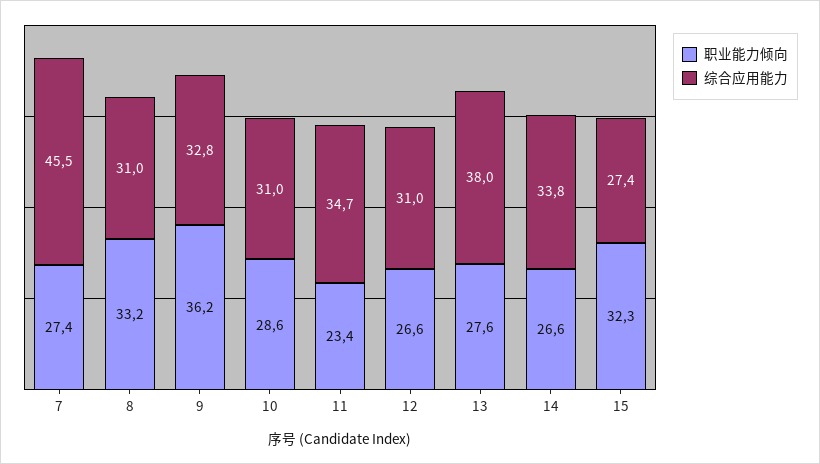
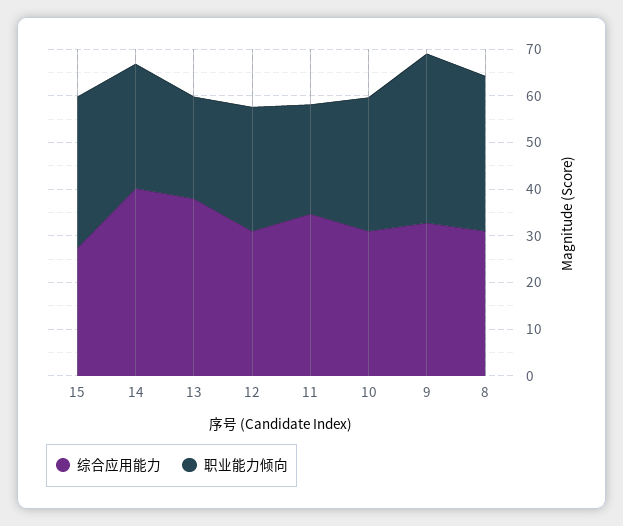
职业能力倾向, 7: 27.4 -> none
综合应用能力, 7: 45.5 -> none
职业能力倾向, 13: 27.6 -> 22
综合应用能力, 14: 33.8 -> 40

